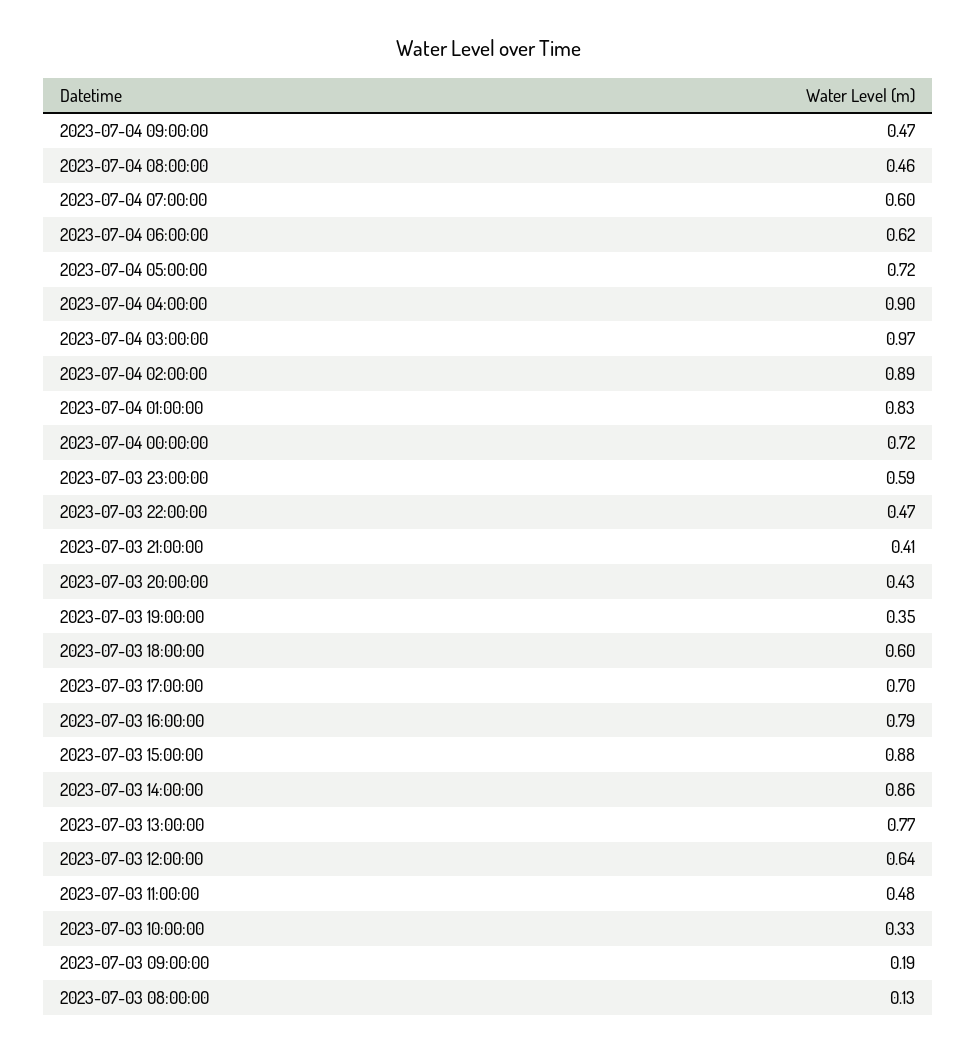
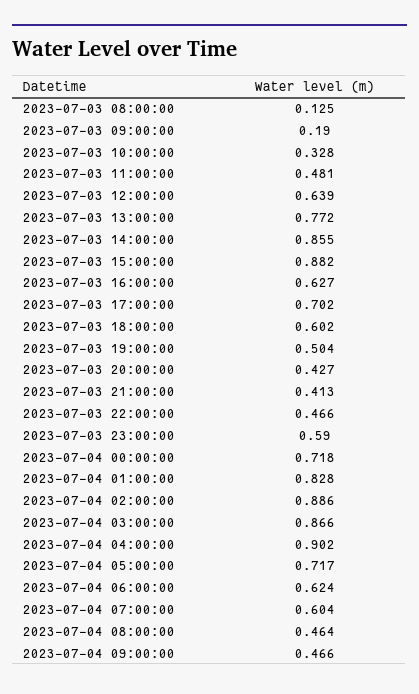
2023-07-04 03:00:00: 0.97 -> 0.866
2023-07-03 19:00:00: 0.35 -> 0.504
2023-07-03 16:00:00: 0.79 -> 0.627

